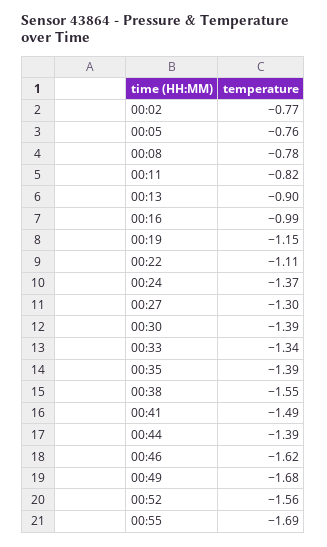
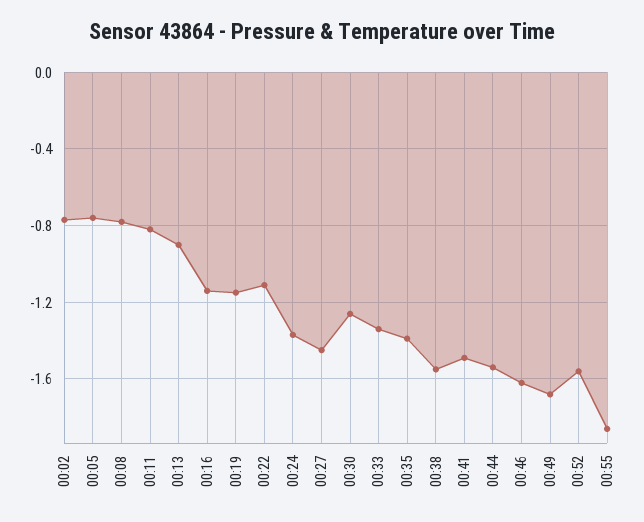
00:16: -0.99 -> -1.15
00:27: -1.3 -> -1.45
00:30: -1.39 -> -1.25
00:44: -1.39 -> -1.55
00:55: -1.69 -> -1.85

